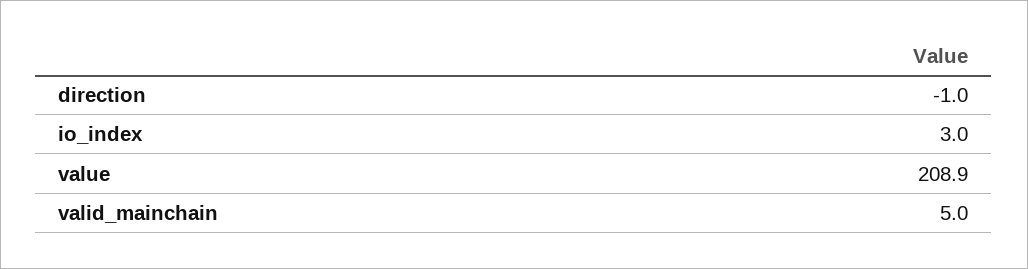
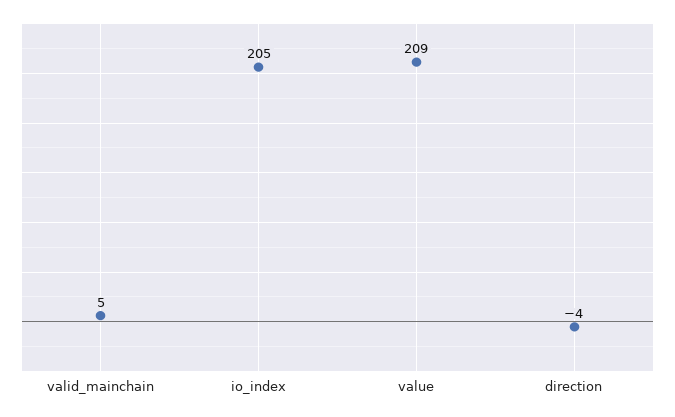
direction: -1 -> -4
io_index: 3 -> 205

